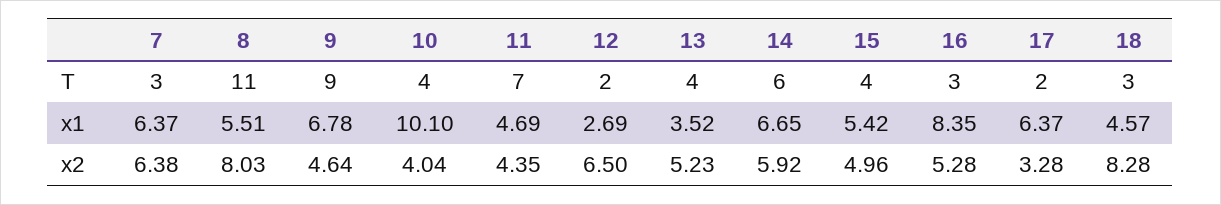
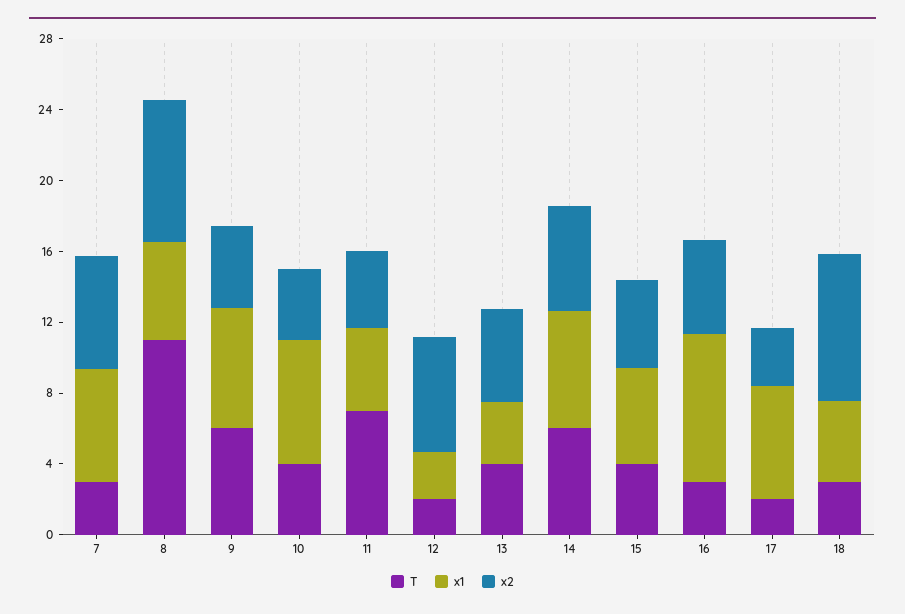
T, 9: 9 -> 6
x1, 10: 10.1 -> 7

